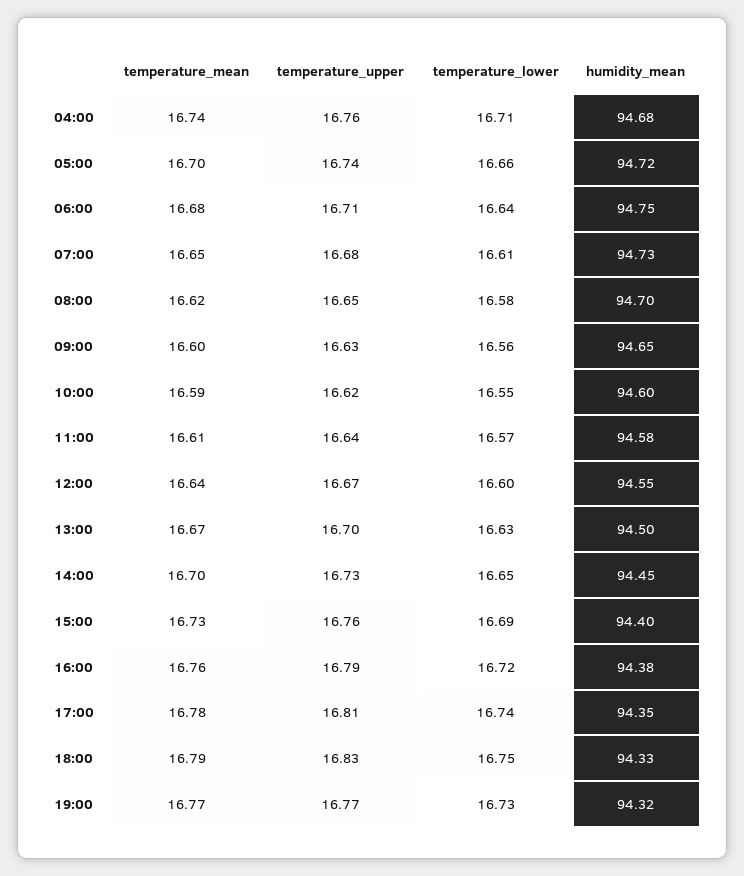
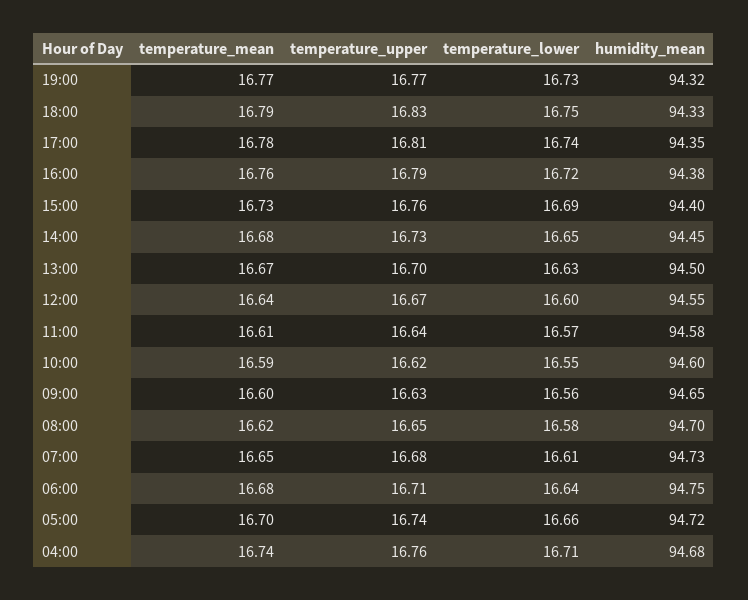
temperature_mean, 14:00: 16.7 -> 16.68

